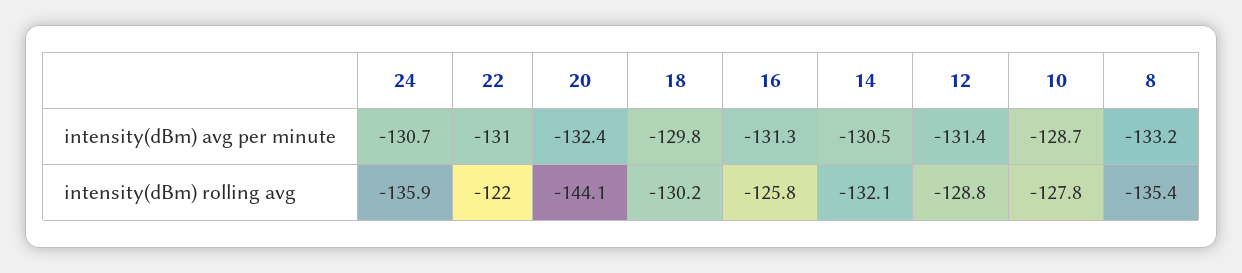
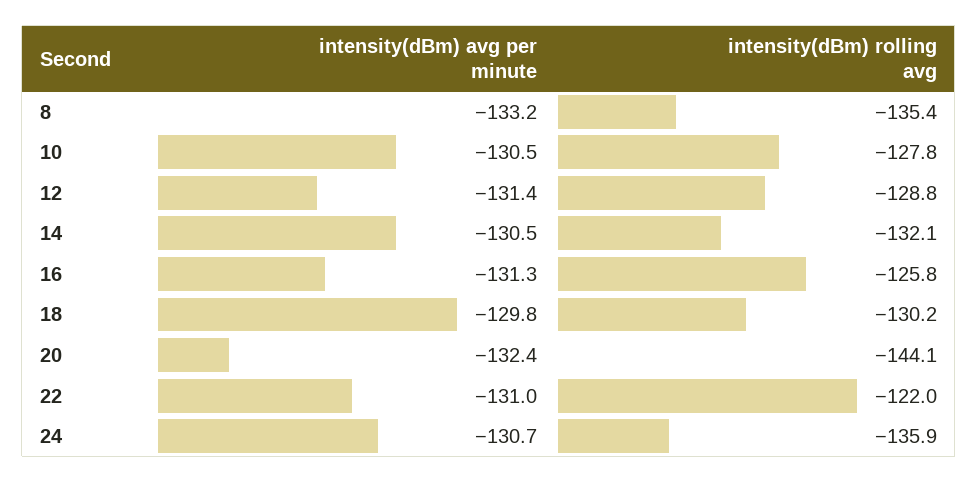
10, intensity(dBm) avg per minute: -128.7 -> -130.5

